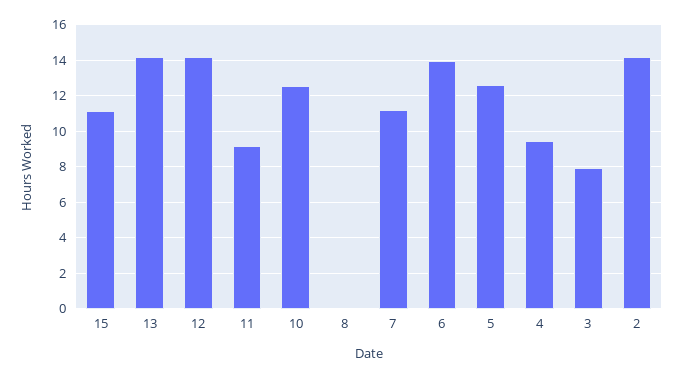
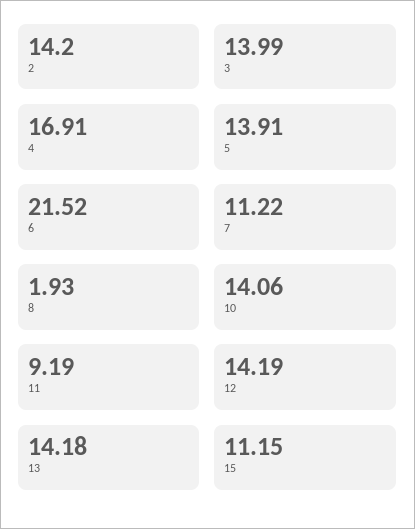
10: 12.5 -> 14.06
8: 0 -> 1.93
6: 14 -> 21.52
5: 12.5 -> 13.91
4: 9.5 -> 16.91
3: 8 -> 13.99

